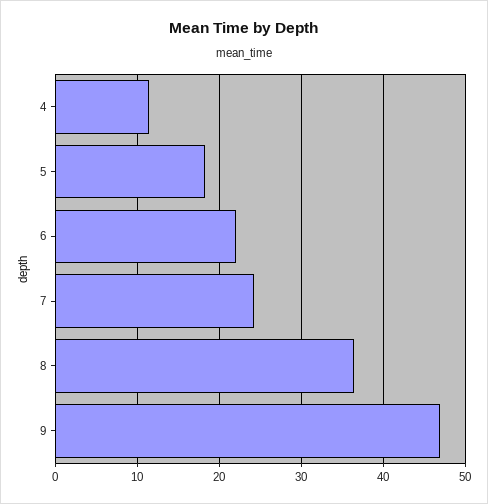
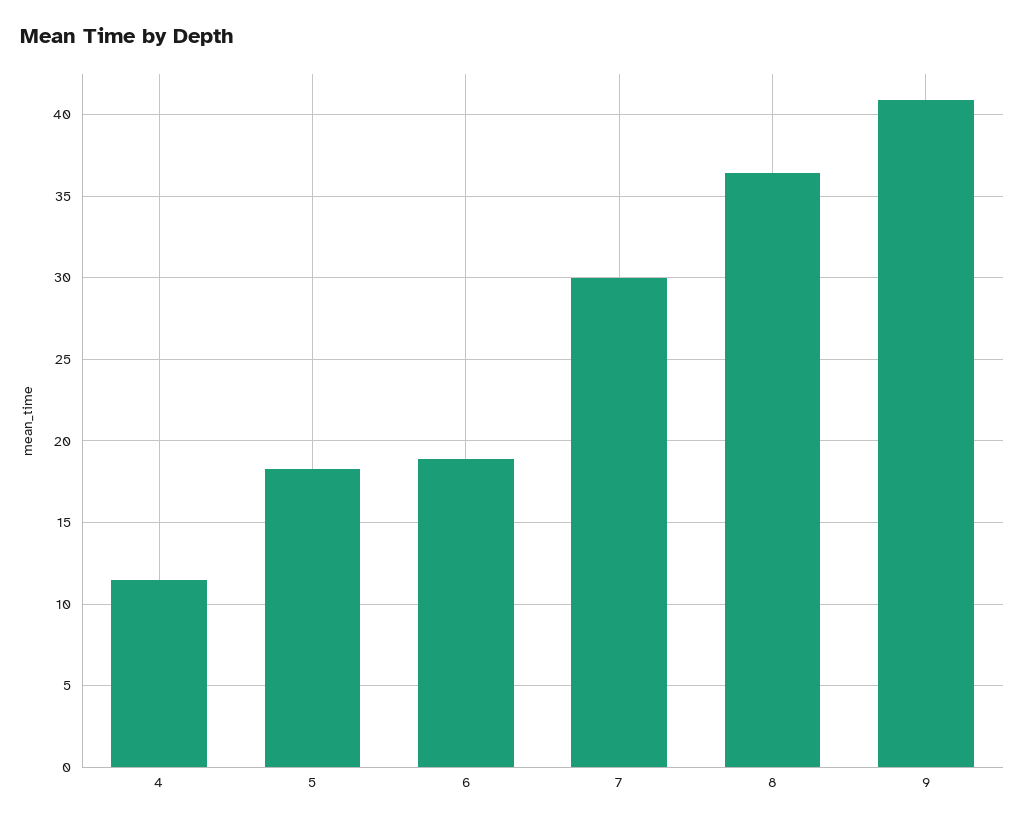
6: 22 -> 19
7: 24 -> 30
9: 47 -> 41

